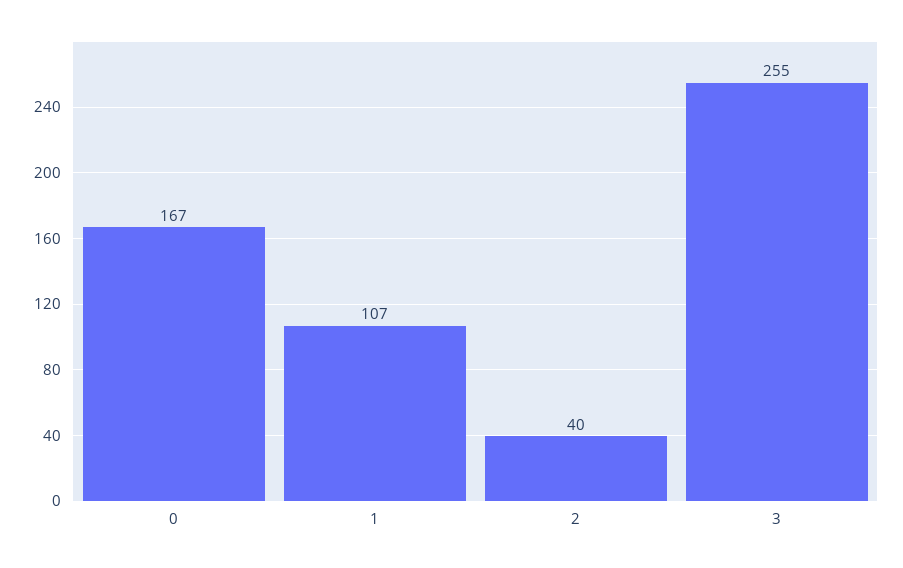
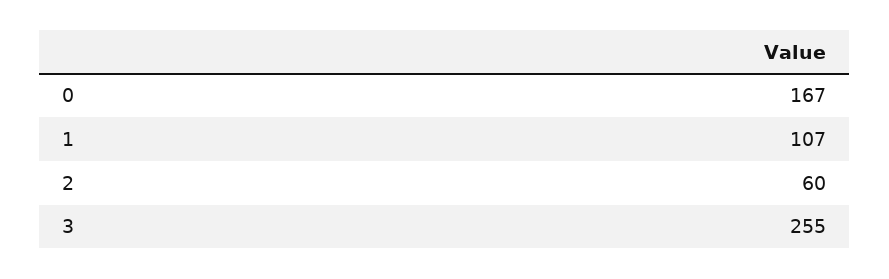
2: 40 -> 60

